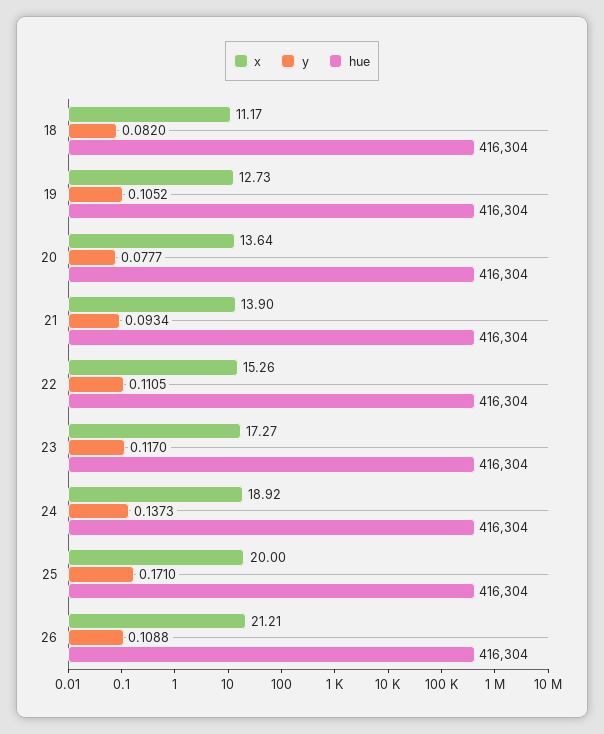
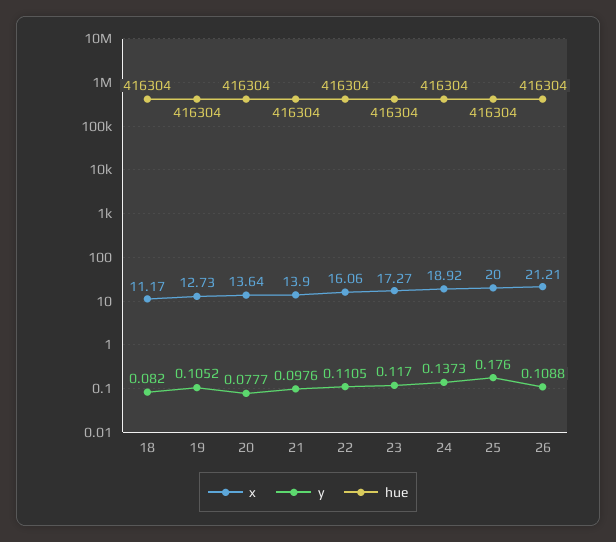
y, 21: 0.0934 -> 0.0976
x, 22: 15.26 -> 16.06
y, 25: 0.171 -> 0.176

